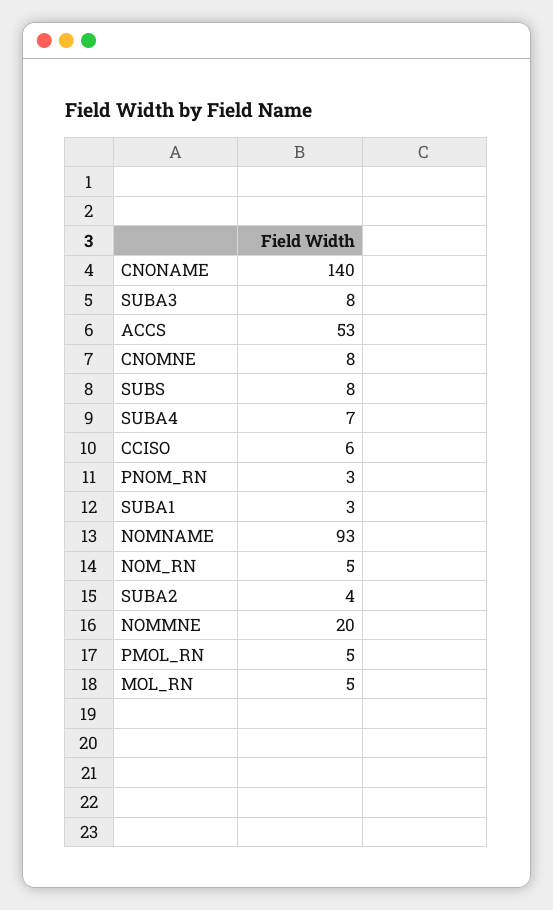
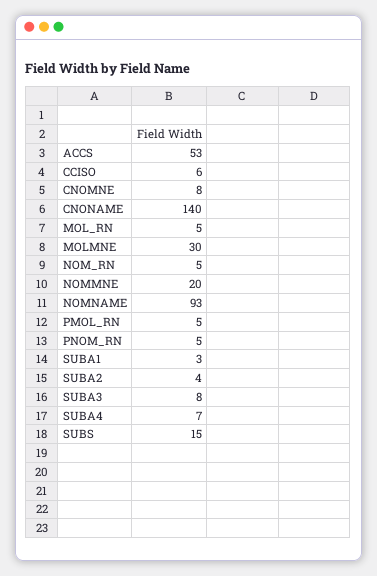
SUBS: 8 -> 15
PNOM_RN: 3 -> 5
MOLMNE: none -> 30

